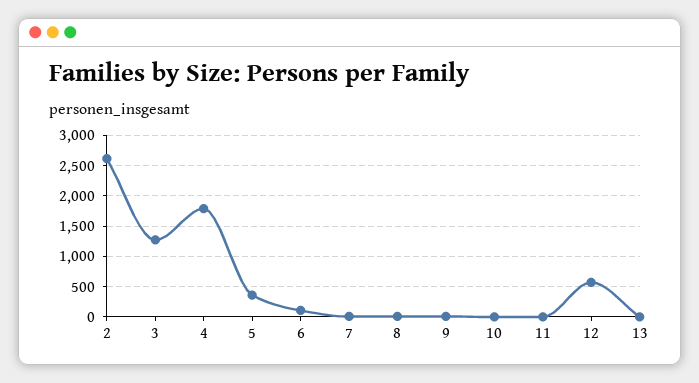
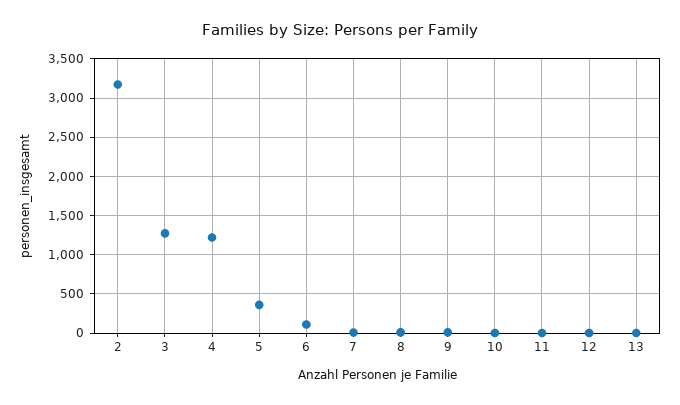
2: 2600 -> 3200
4: 1800 -> 1200
12: 600 -> 0

